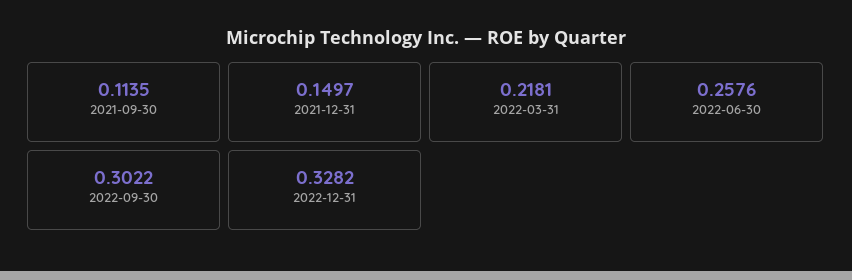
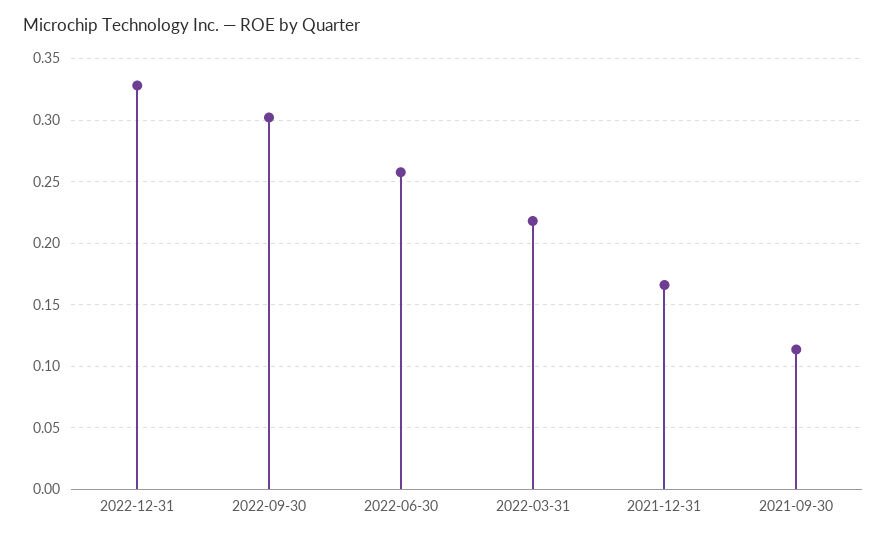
2021-12-31: 0.1497 -> 0.165

